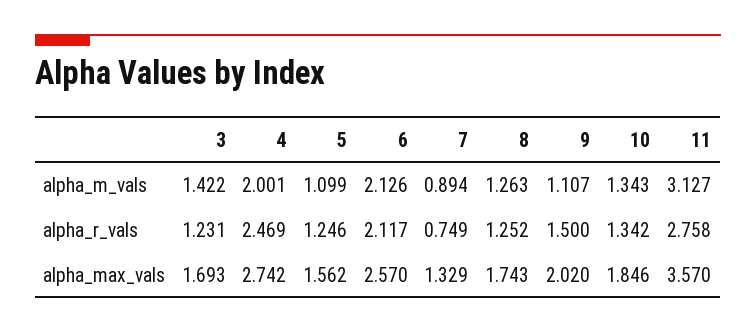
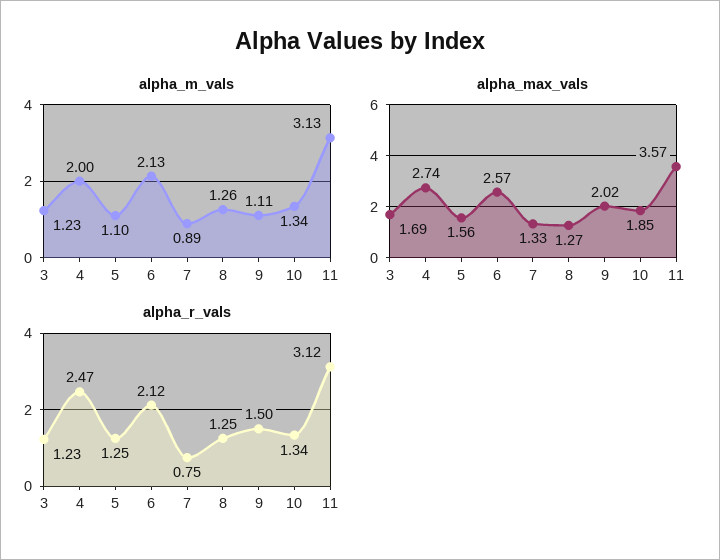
alpha_m_vals, 3: 1.422 -> 1.23
alpha_r_vals, 11: 2.758 -> 3.12
alpha_max_vals, 8: 1.743 -> 1.27

